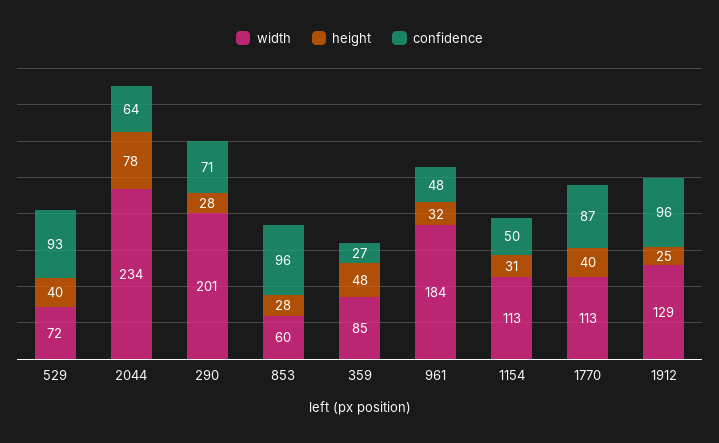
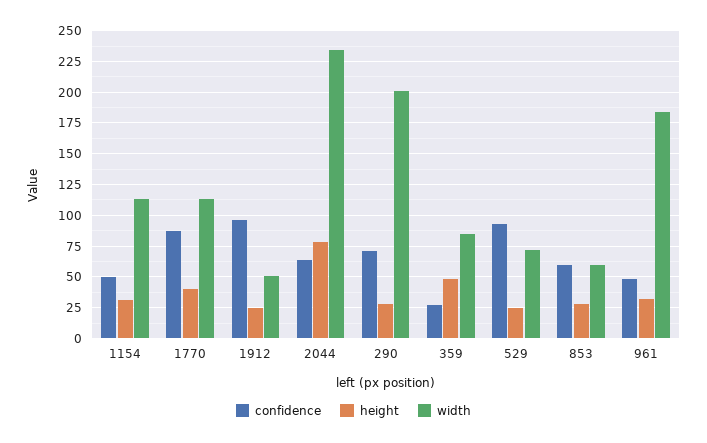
height, 529: 40 -> 25
confidence, 853: 96 -> 60
width, 1912: 129 -> 50

